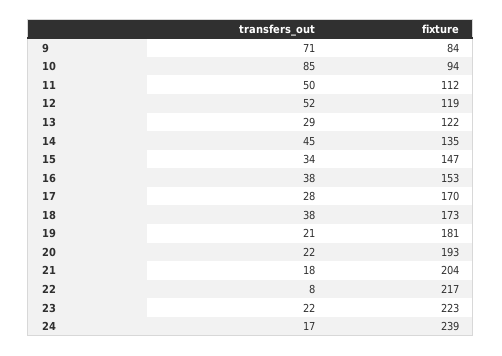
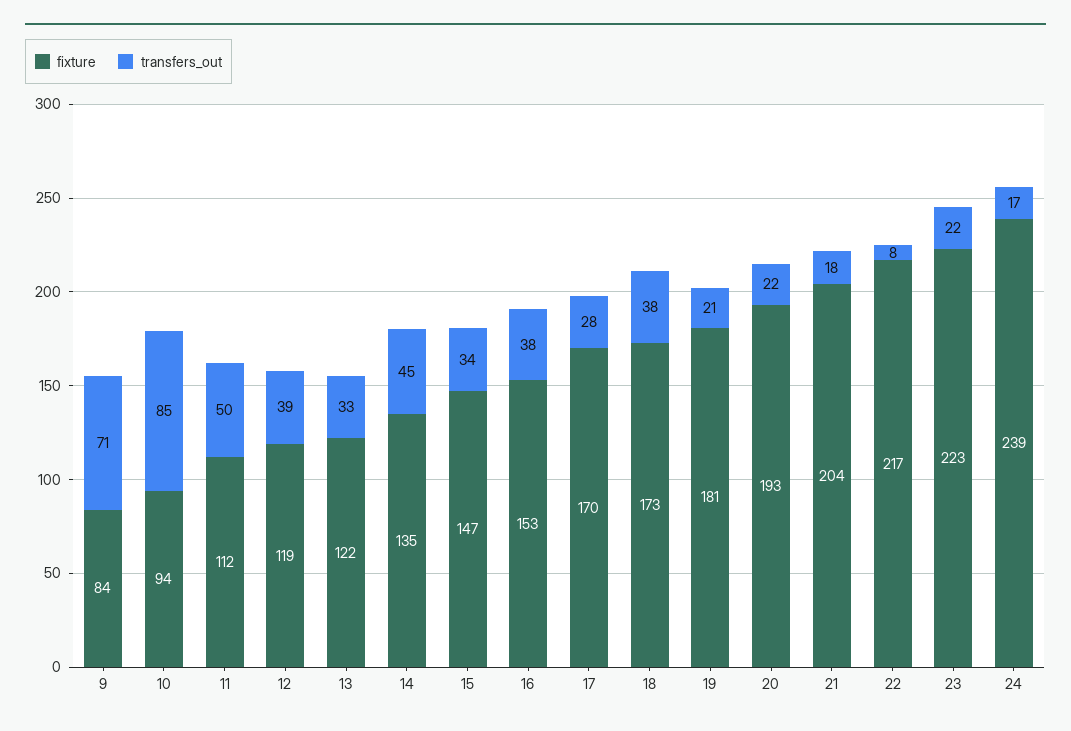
transfers_out, 12: 52 -> 39
transfers_out, 13: 29 -> 33

